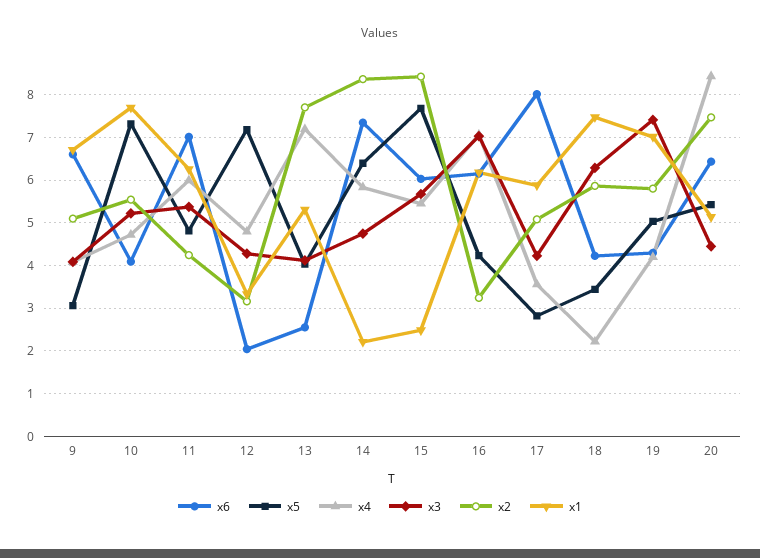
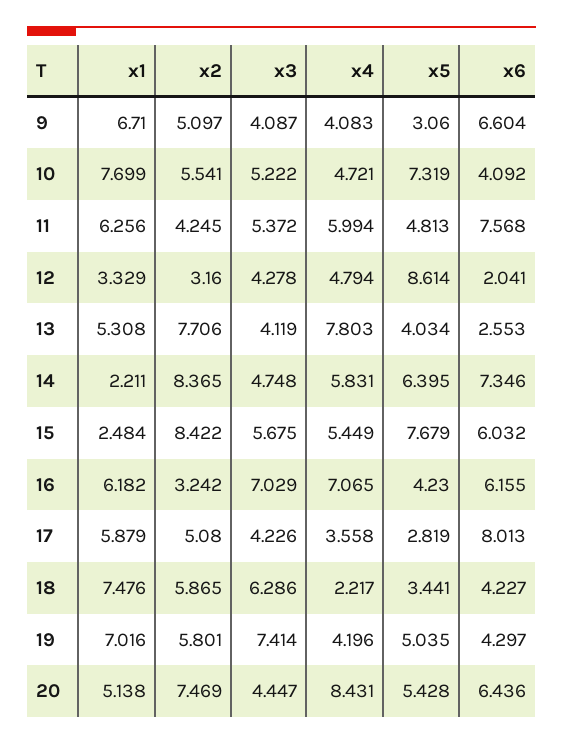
x6, 11: 7 -> 7.568
x5, 12: 7.2 -> 8.614
x4, 13: 7.2 -> 7.803

